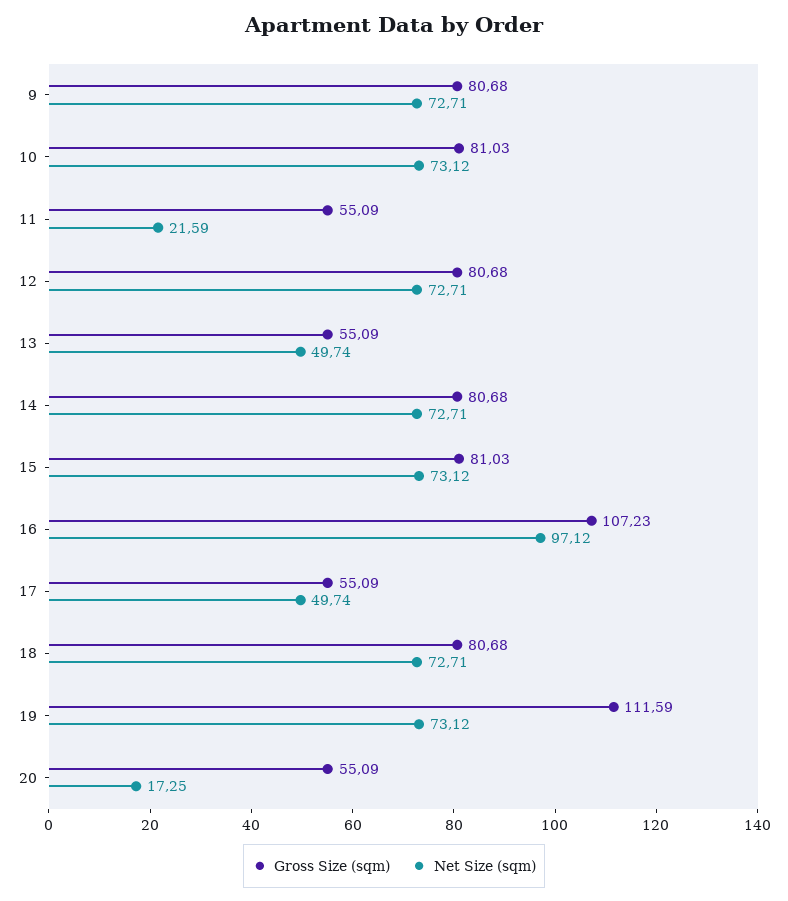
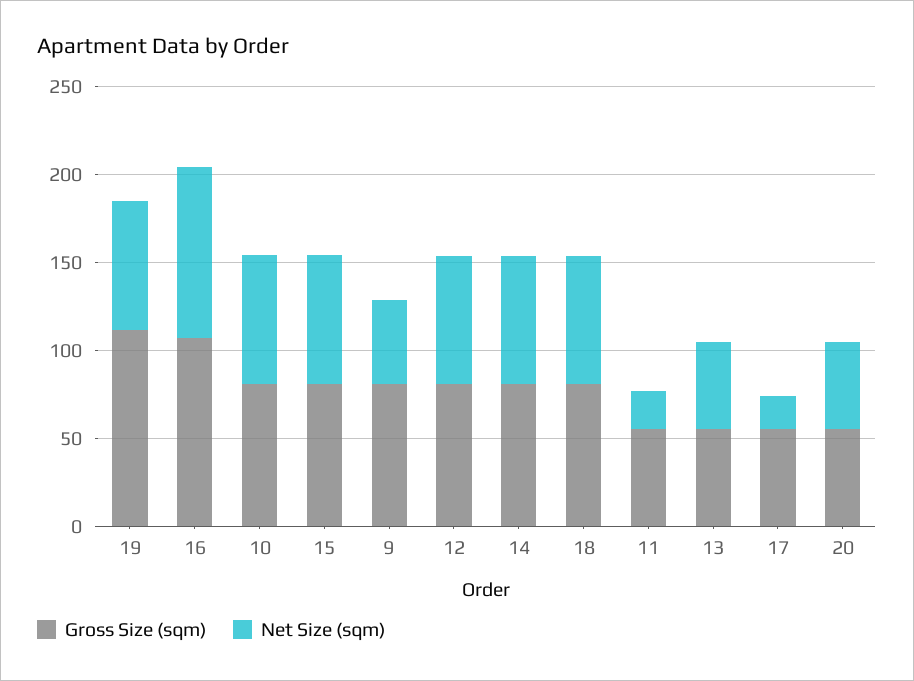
Net Size (sqm), 9: 72.71 -> 50
Net Size (sqm), 17: 49.74 -> 20
Net Size (sqm), 20: 17.25 -> 50

